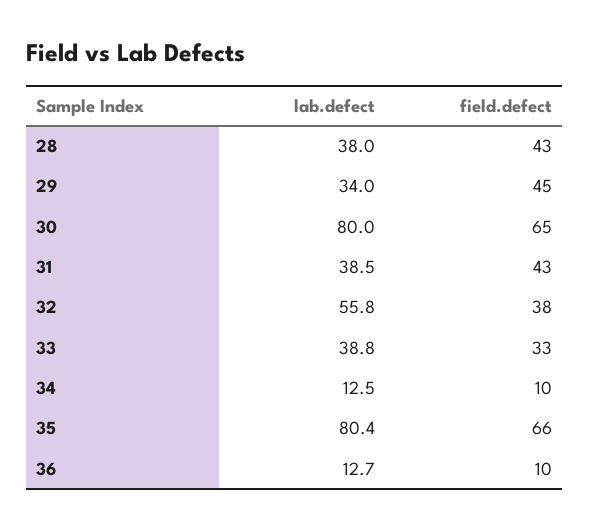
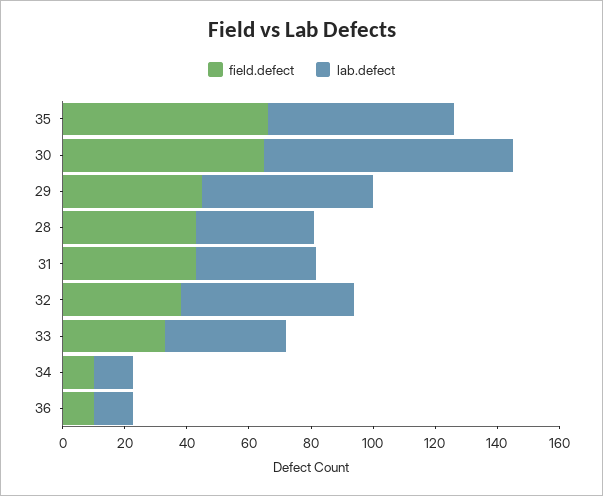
lab.defect, 29: 34 -> 55
lab.defect, 35: 80.4 -> 60

